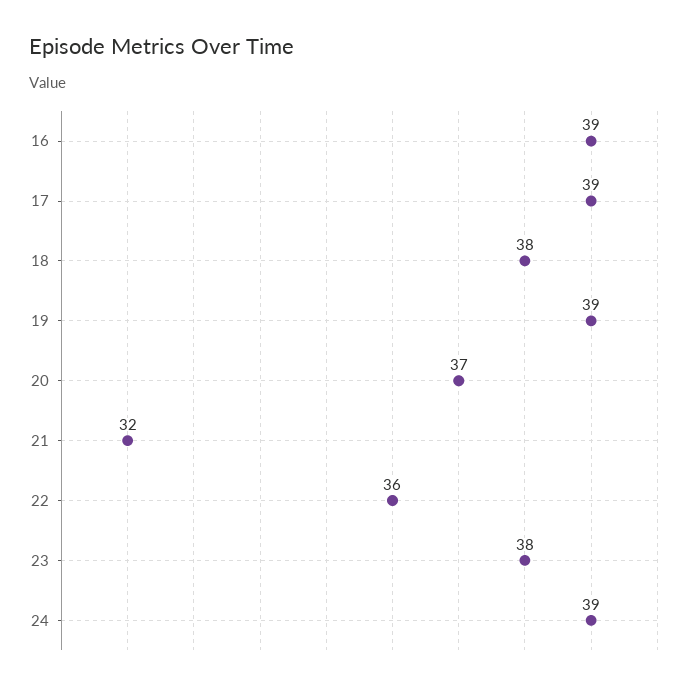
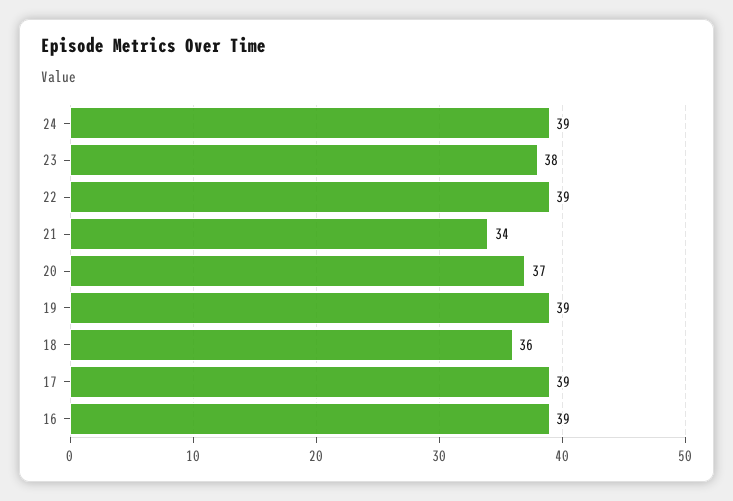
18: 38 -> 36
21: 32 -> 34
22: 36 -> 39

